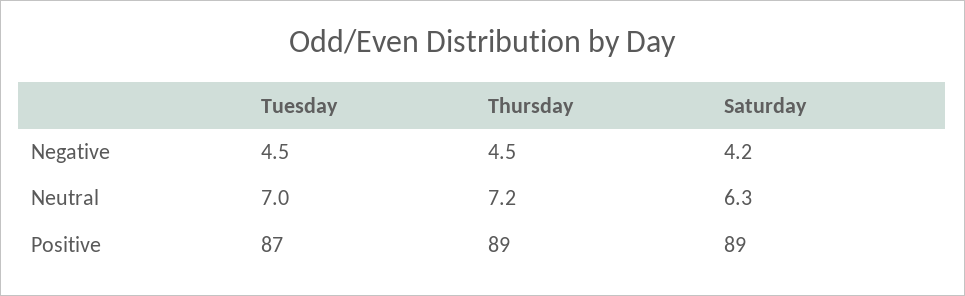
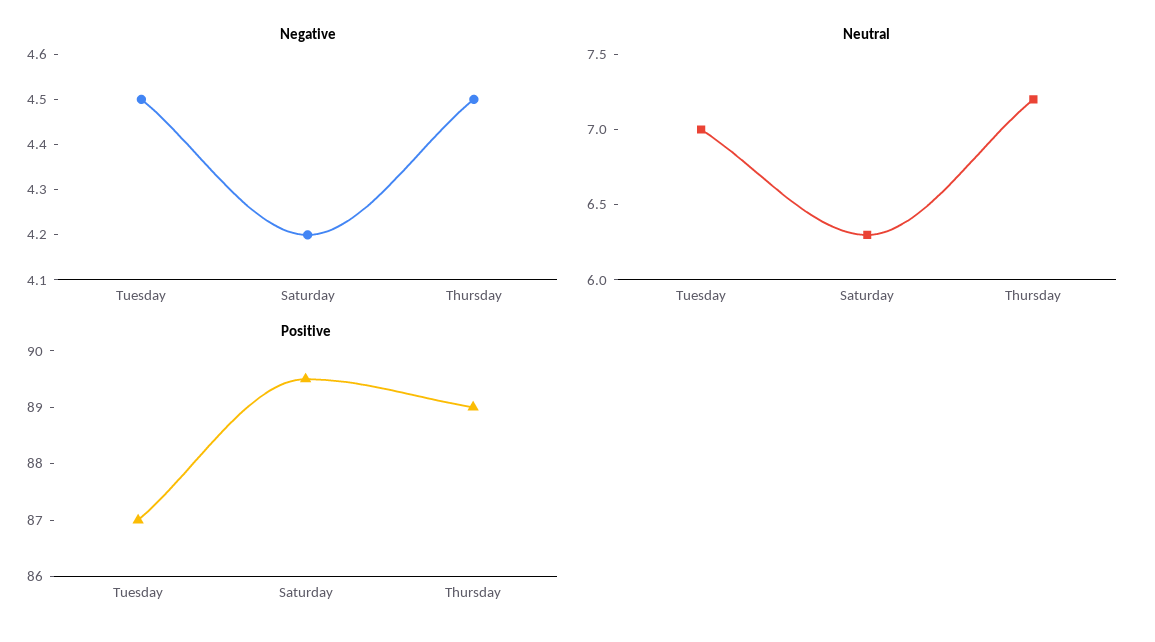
Positive, Saturday: 89 -> 89.5

